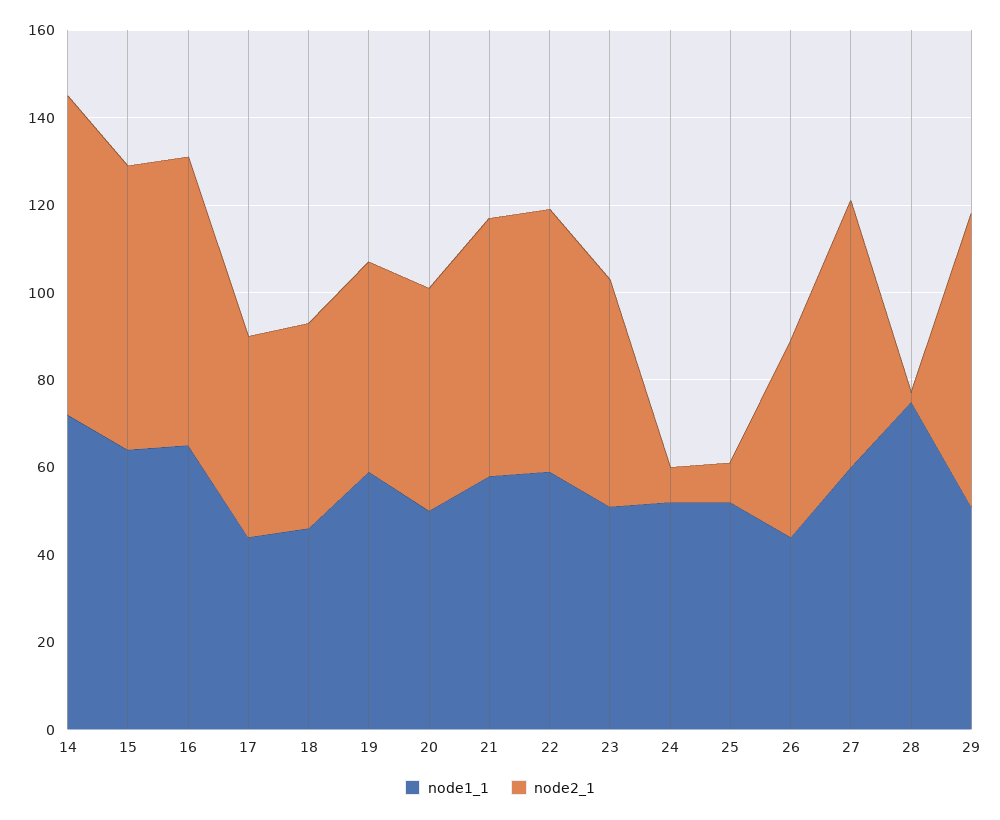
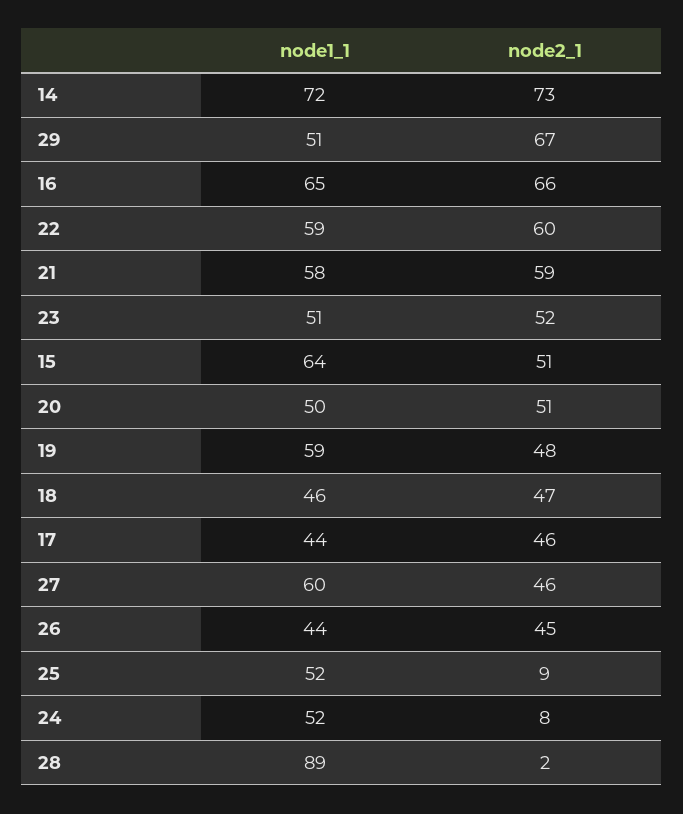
node2_1, 15: 65 -> 51
node2_1, 27: 60 -> 46
node1_1, 28: 75 -> 89

